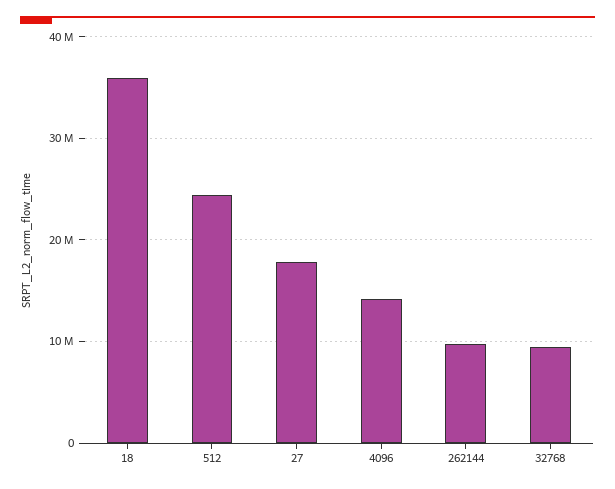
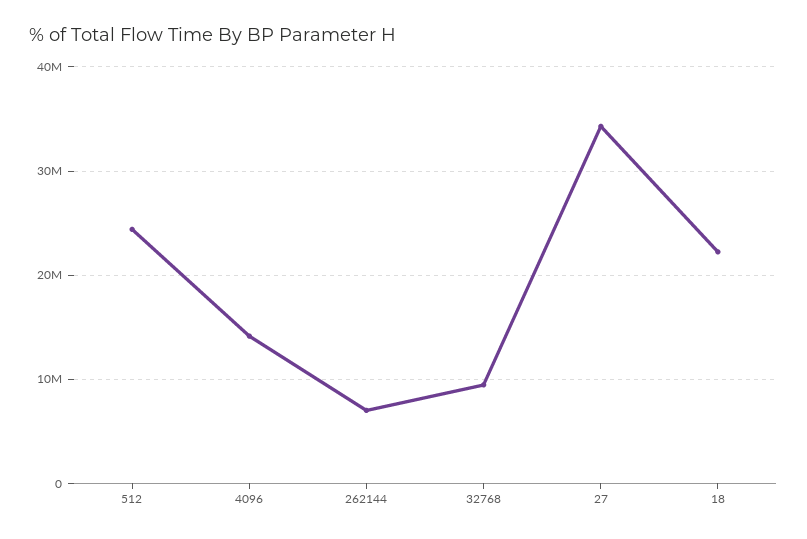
18: 36000000 -> 22000000
27: 18000000 -> 34000000
262144: 10000000 -> 7000000

